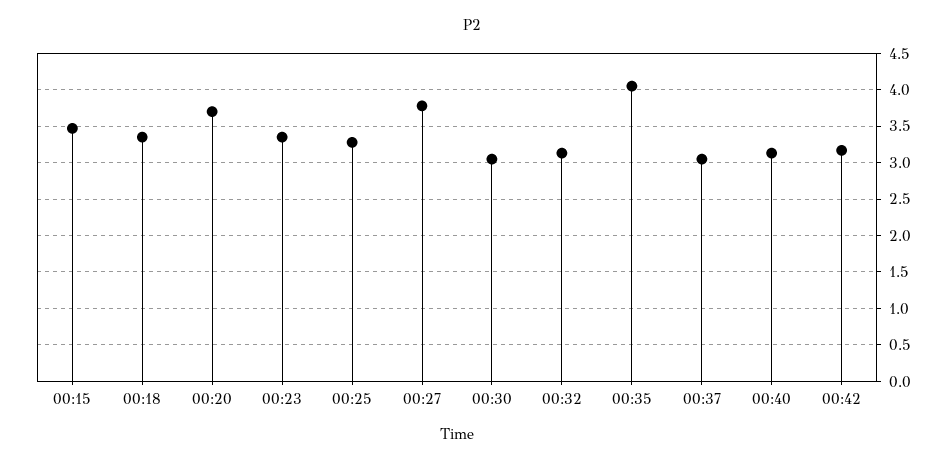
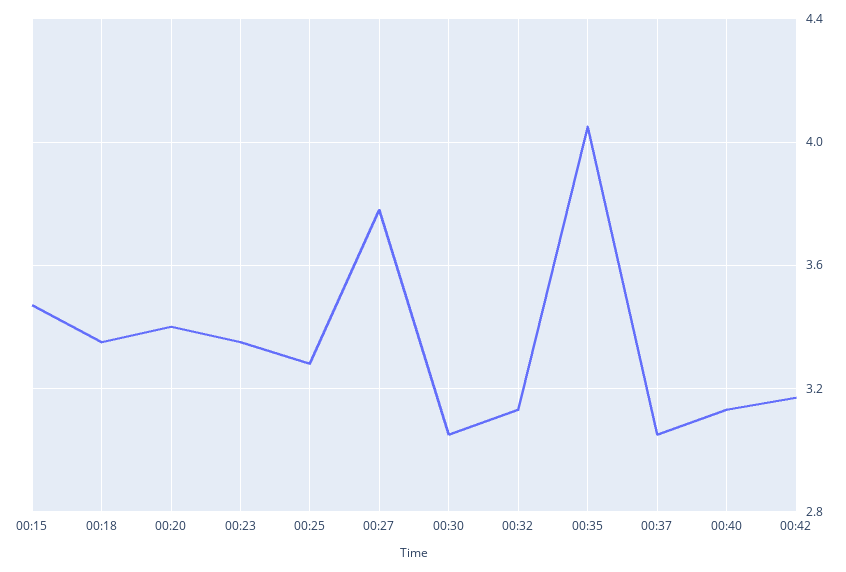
00:20: 3.7 -> 3.4

